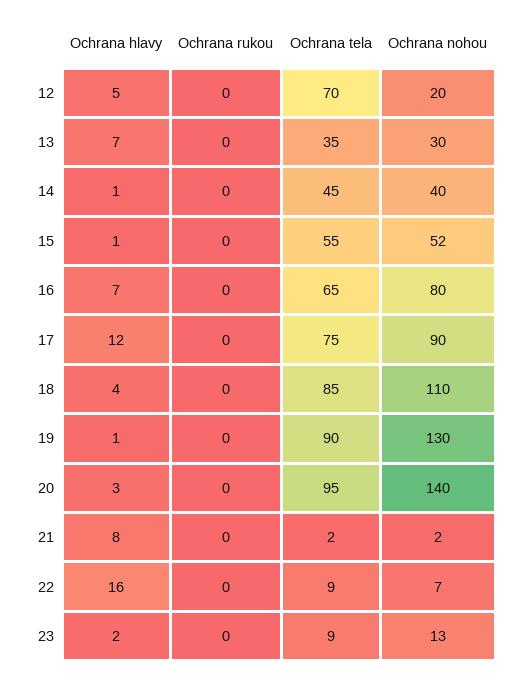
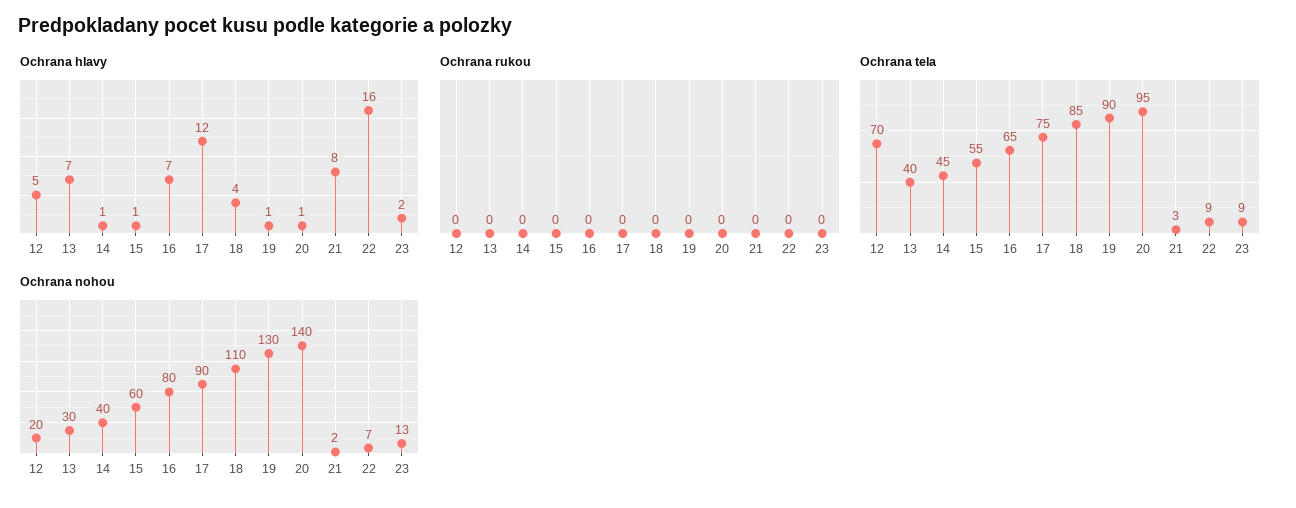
Ochrana tela, 13: 35 -> 40
Ochrana nohou, 15: 52 -> 60
Ochrana hlavy, 20: 3 -> 1
Ochrana tela, 21: 2 -> 3

